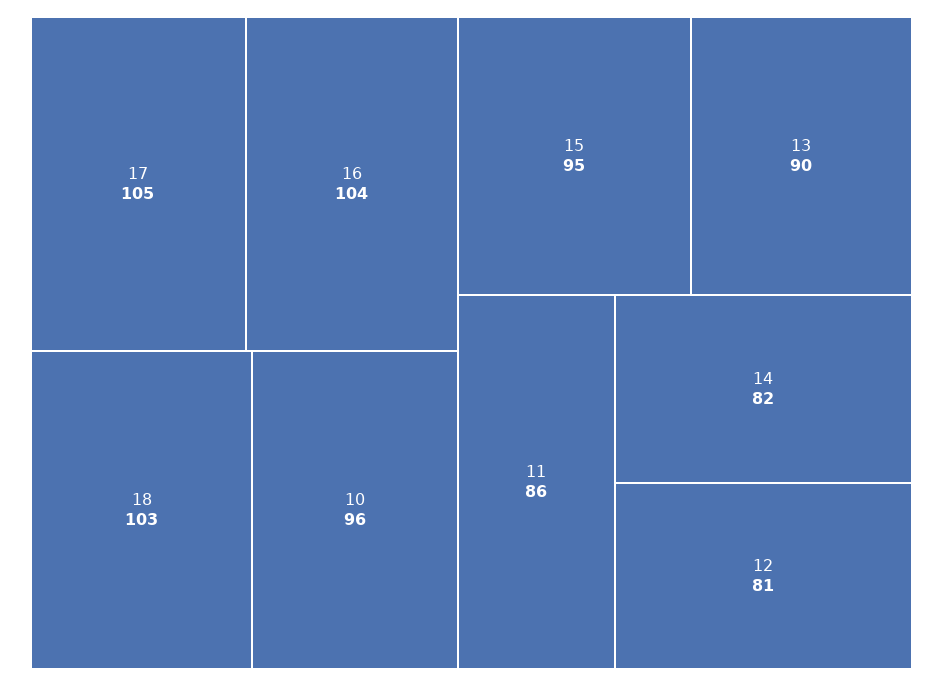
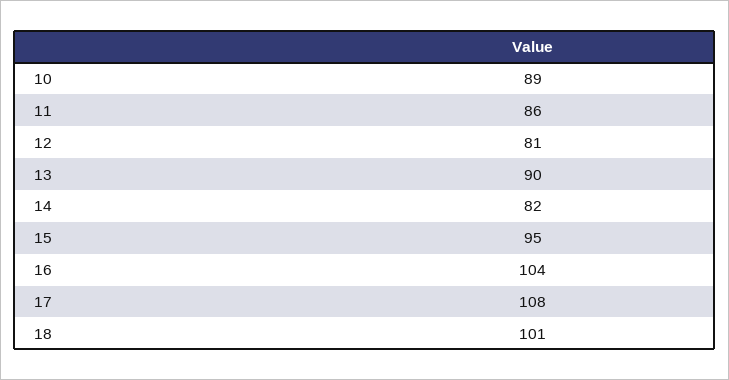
17: 105 -> 108
18: 103 -> 101
10: 96 -> 89

